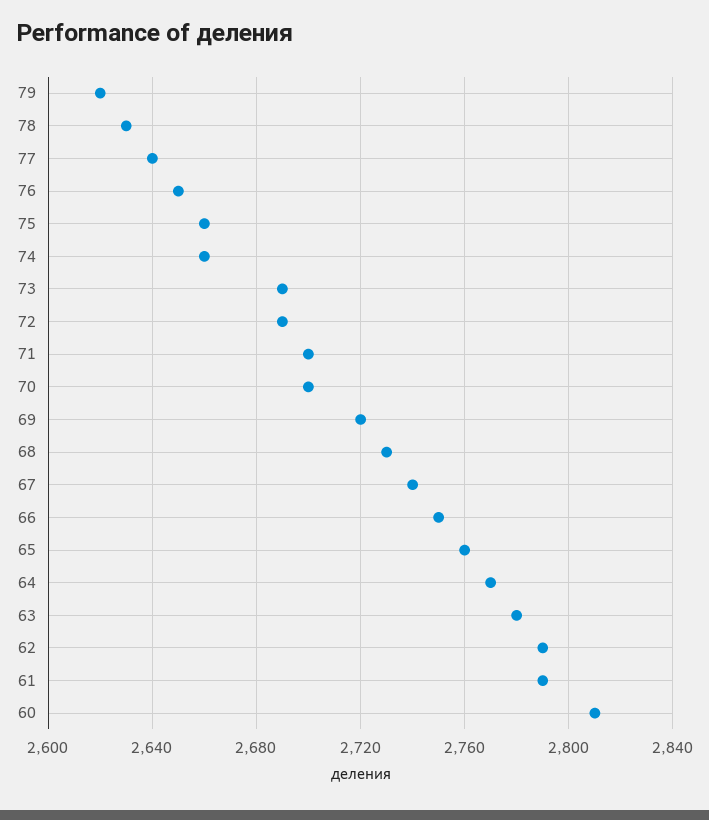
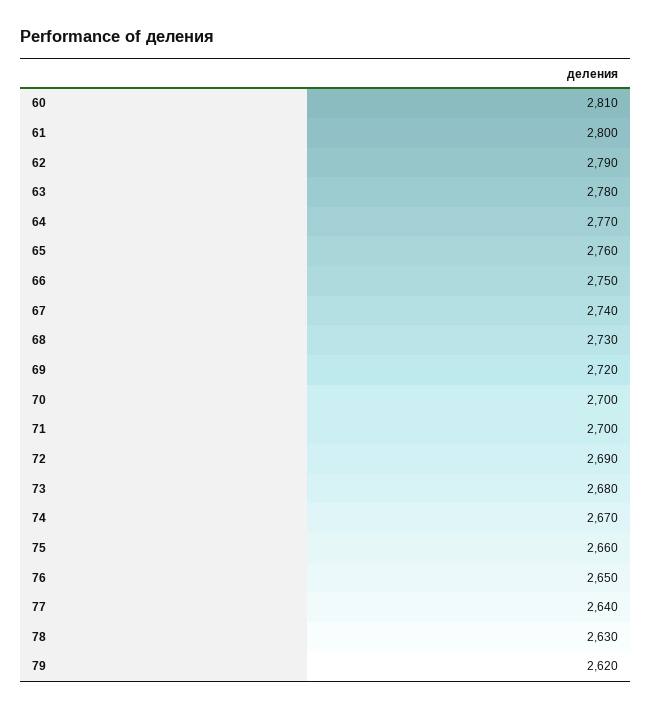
74: 2660 -> 2670
73: 2690 -> 2680
61: 2790 -> 2800

